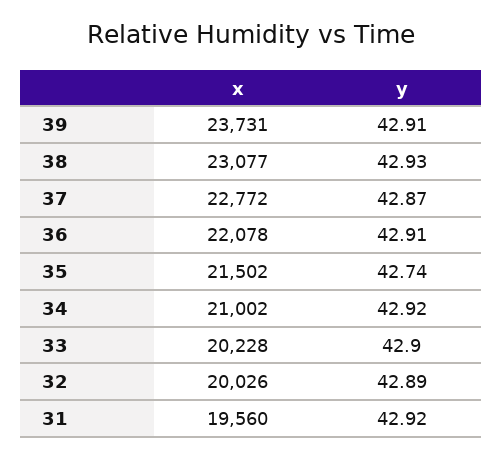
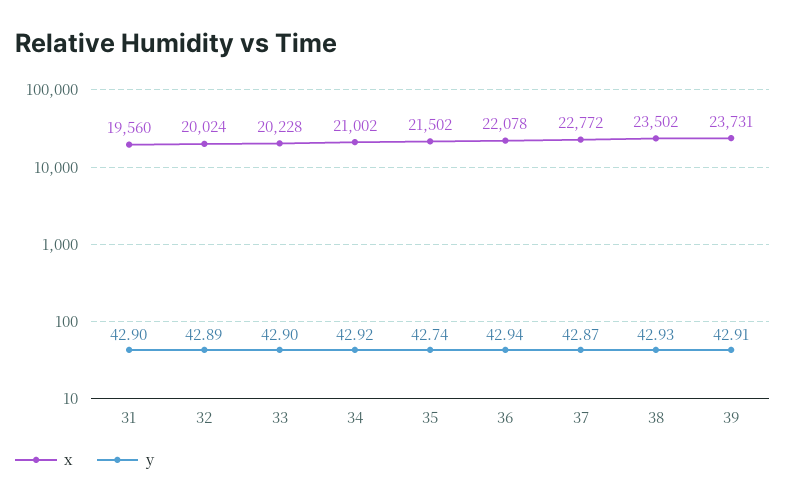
x, 38: 23077 -> 23502
y, 36: 42.91 -> 42.94
x, 32: 20026 -> 20024
y, 31: 42.92 -> 42.9

